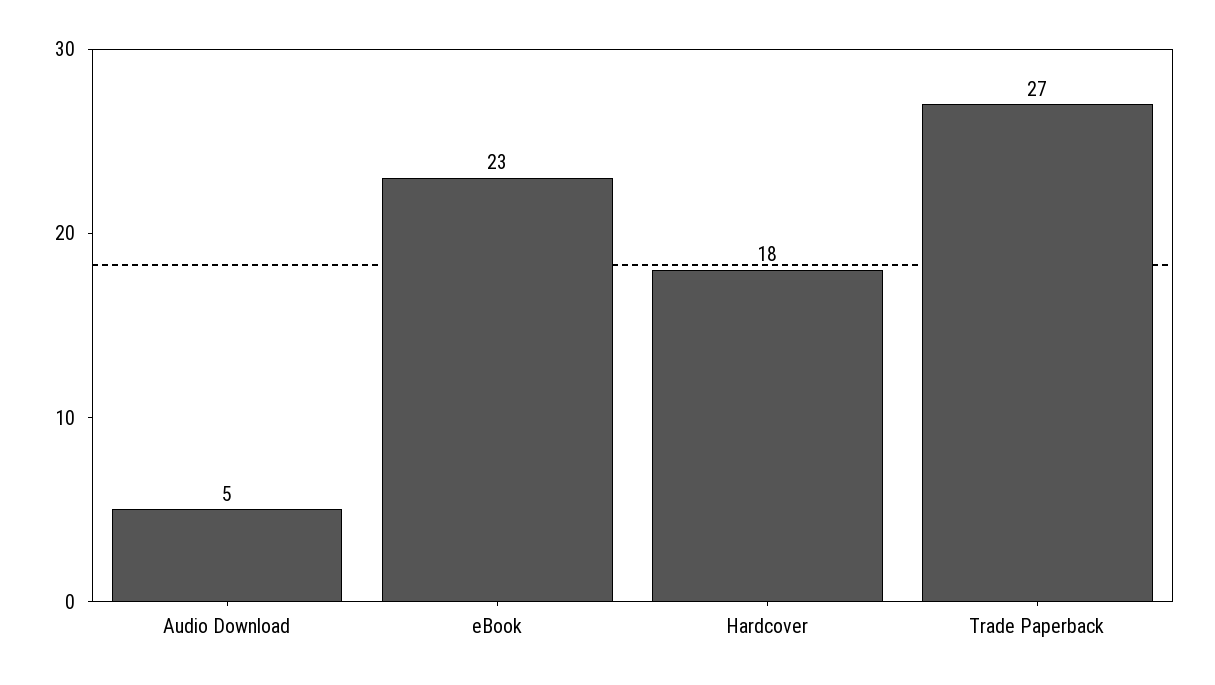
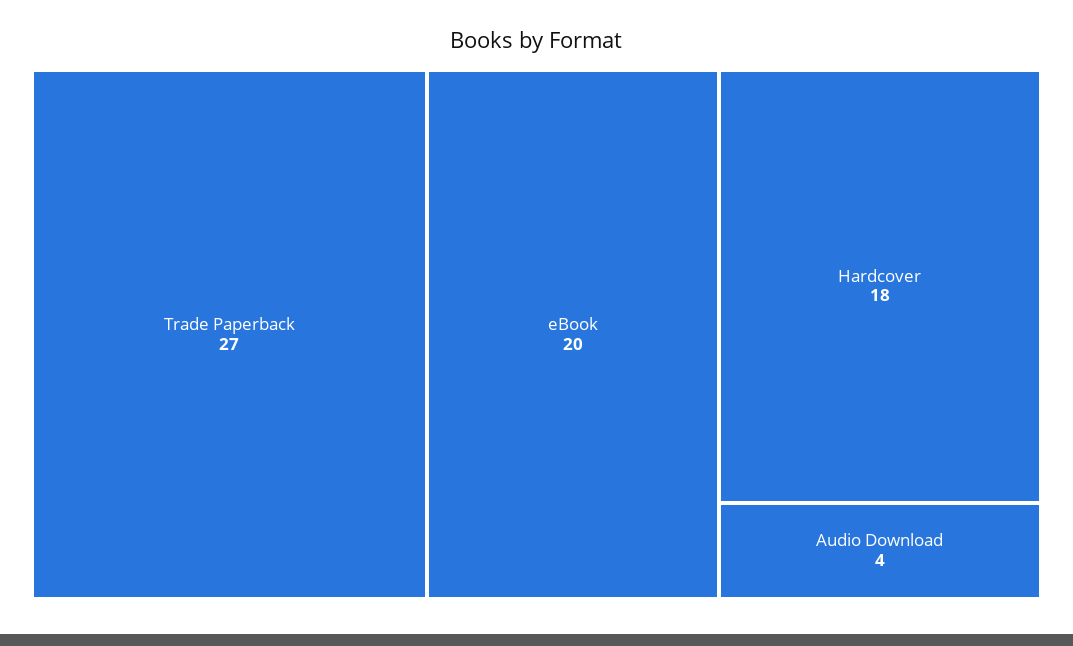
Audio Download: 5 -> 4
eBook: 23 -> 20

